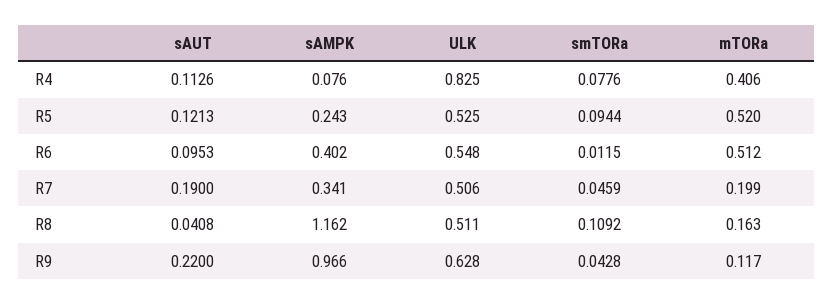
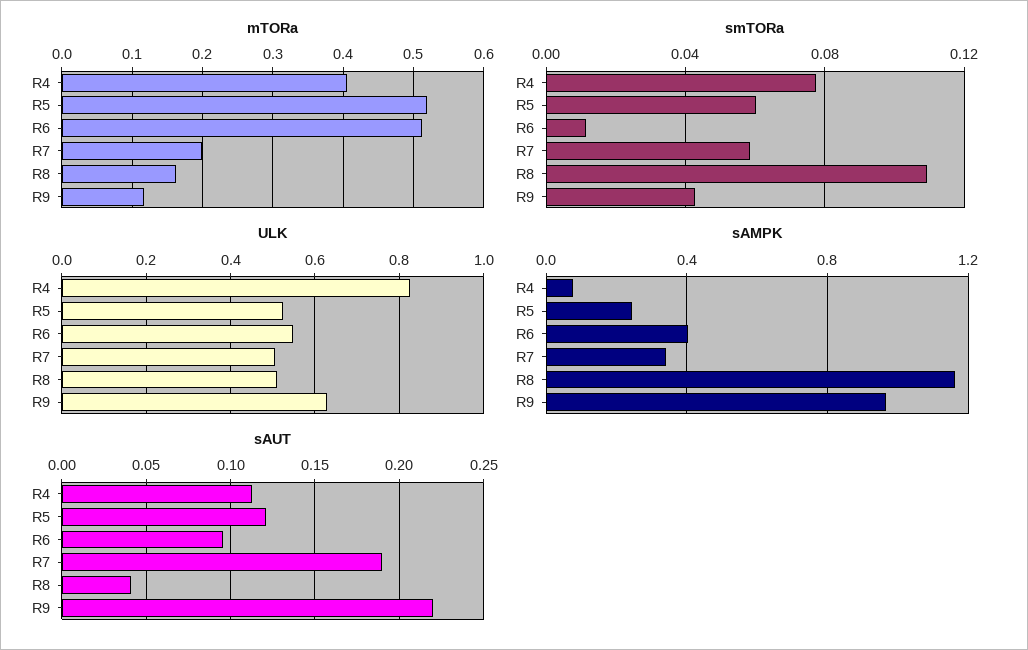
smTORa, R5: 0.0944 -> 0.06
smTORa, R7: 0.0459 -> 0.06

